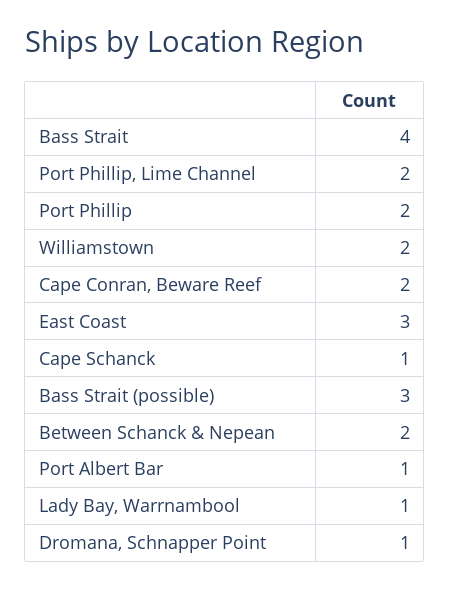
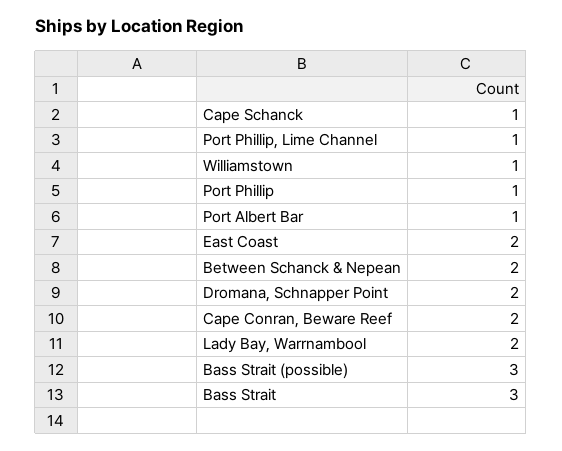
Bass Strait: 4 -> 3
Port Phillip, Lime Channel: 2 -> 1
Port Phillip: 2 -> 1
Williamstown: 2 -> 1
East Coast: 3 -> 2
Lady Bay, Warrnambool: 1 -> 2
Dromana, Schnapper Point: 1 -> 2

